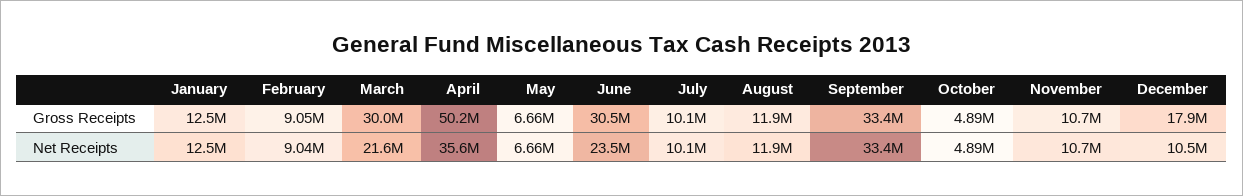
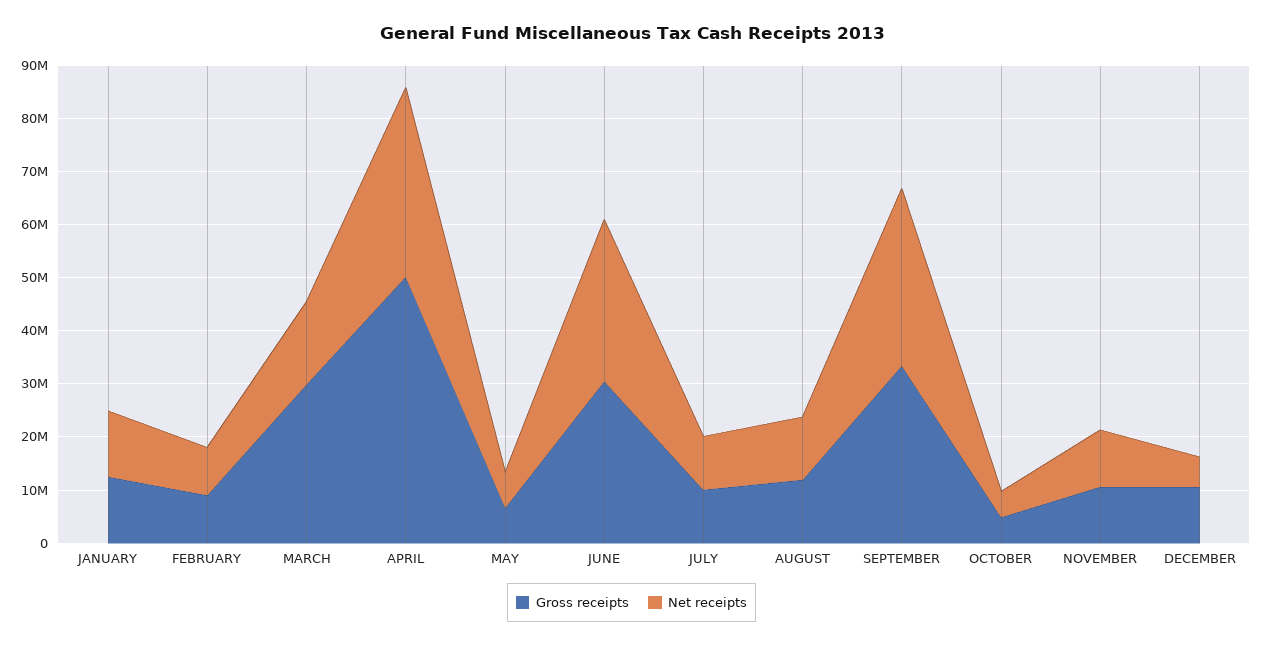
Gross Receipts, December: 17900000 -> 10000000
Net Receipts, March: 21600000 -> 16000000
Net Receipts, June: 23500000 -> 30000000
Net Receipts, December: 10500000 -> 6000000

